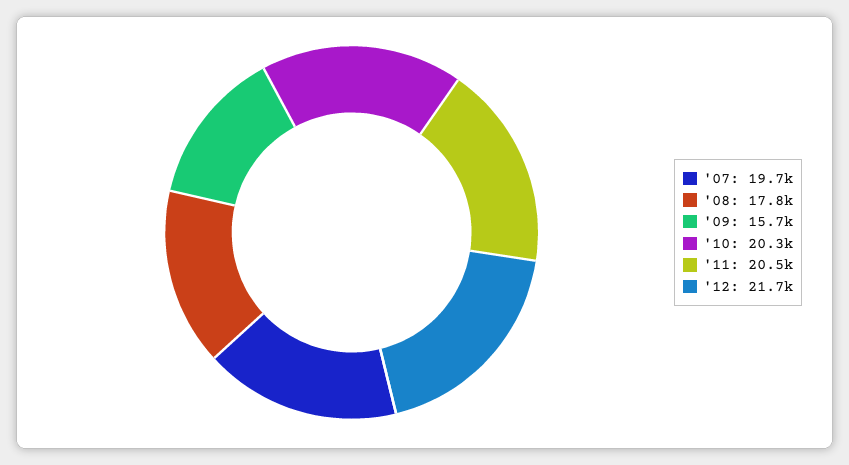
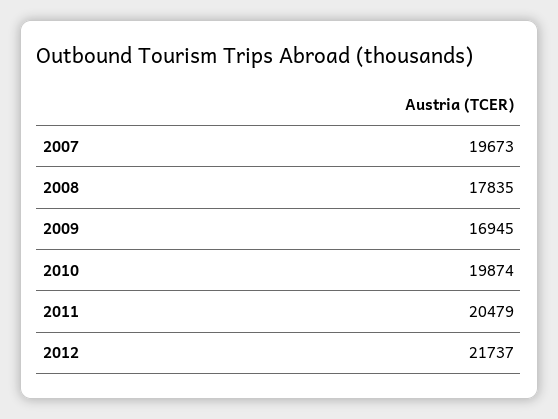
'09: 15700 -> 16945
'10: 20300 -> 19874

